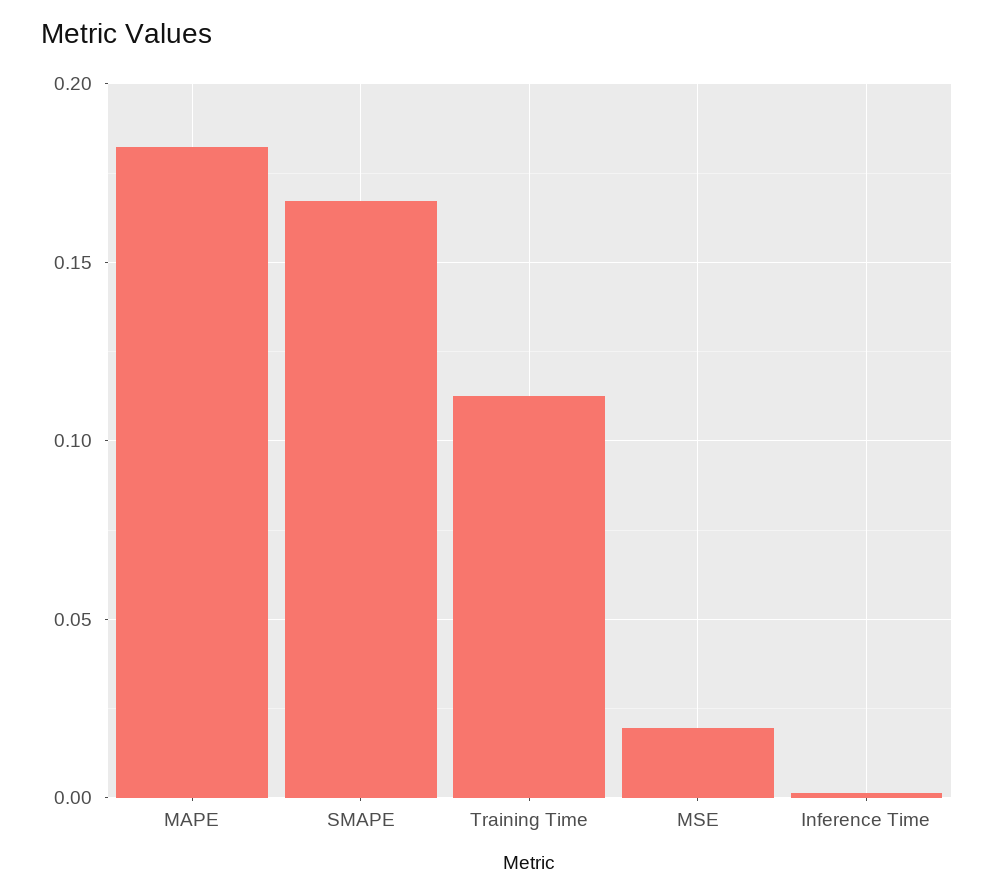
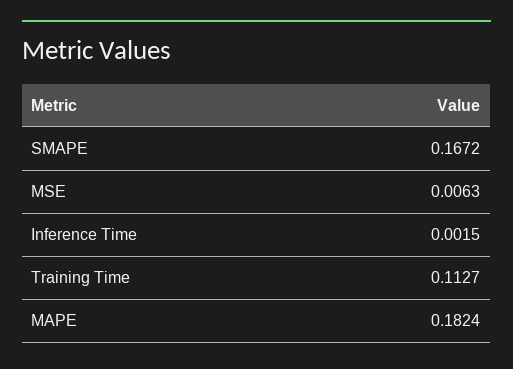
MSE: 0.02 -> 0.0063

